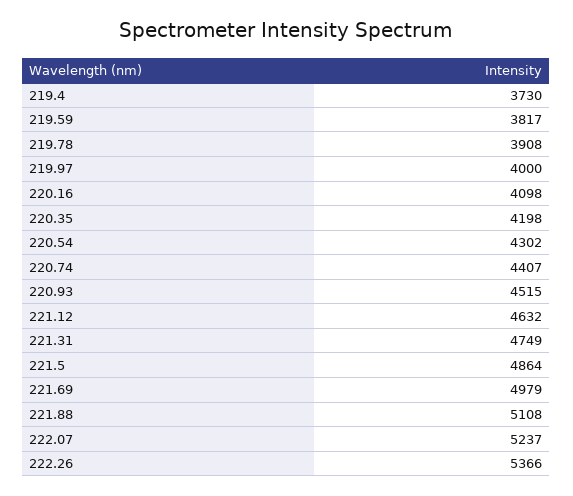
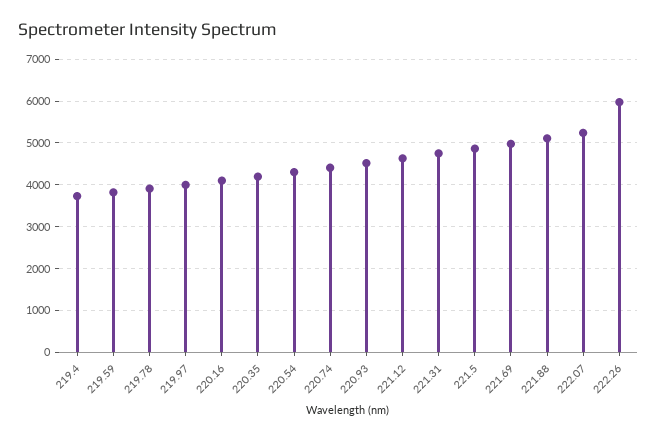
222.26: 5366 -> 6000

